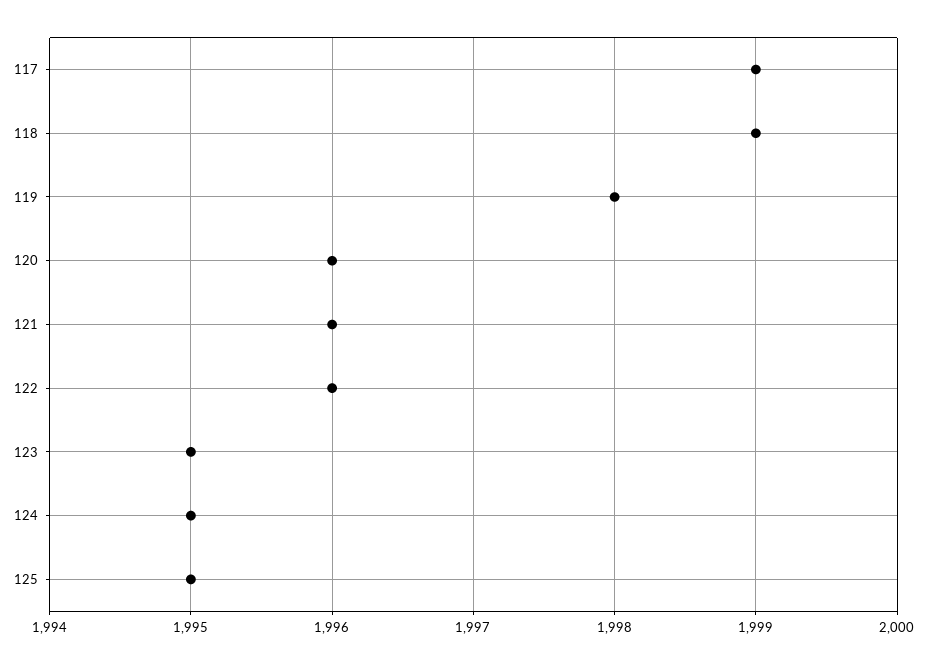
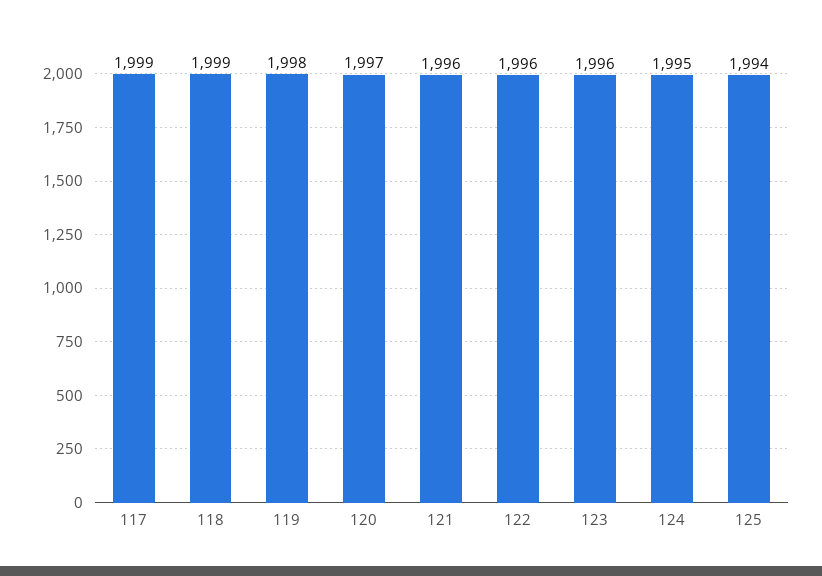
120: 1996 -> 1997
123: 1995 -> 1996
125: 1995 -> 1994

